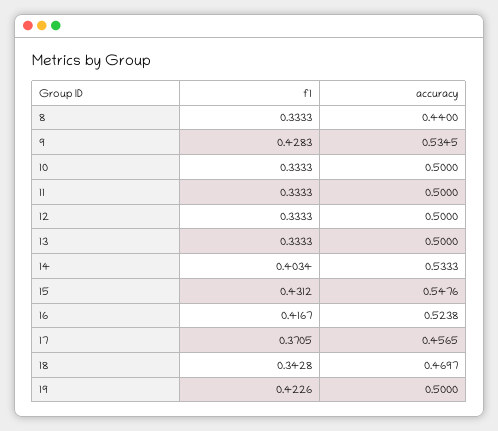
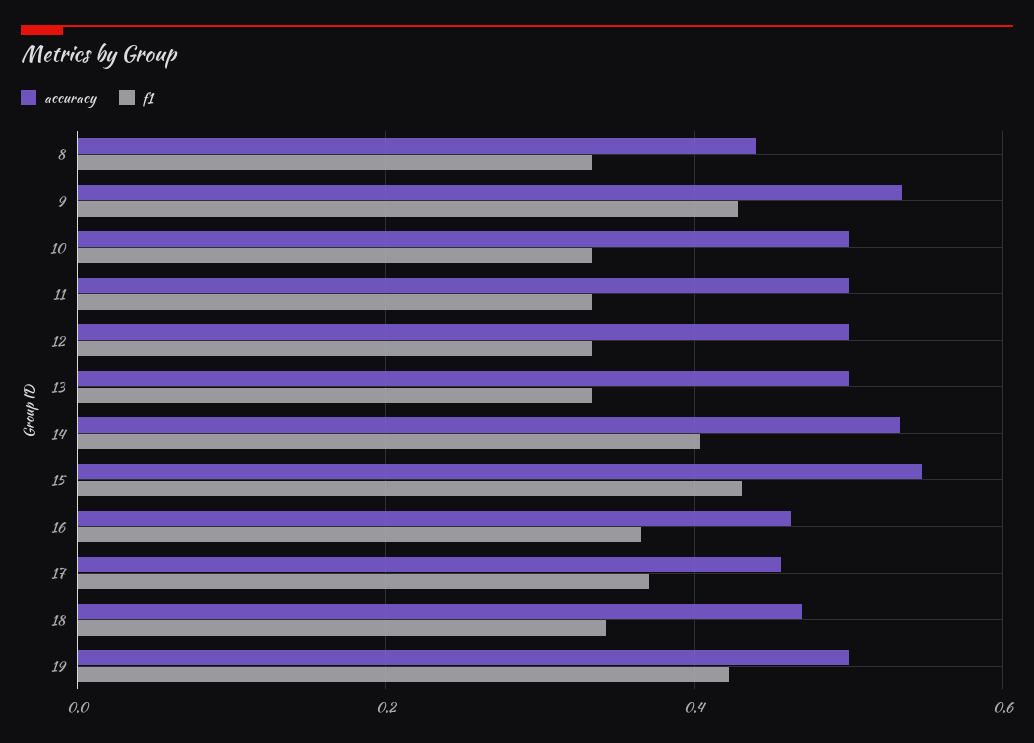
f1, 16: 0.4167 -> 0.36
accuracy, 16: 0.5238 -> 0.46

